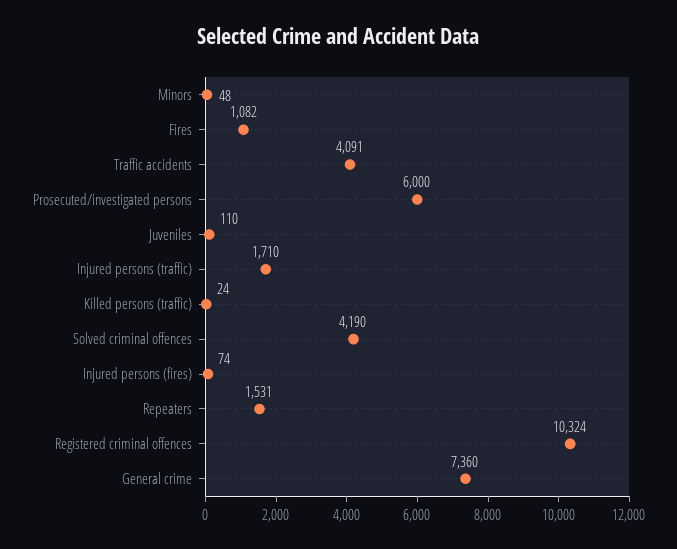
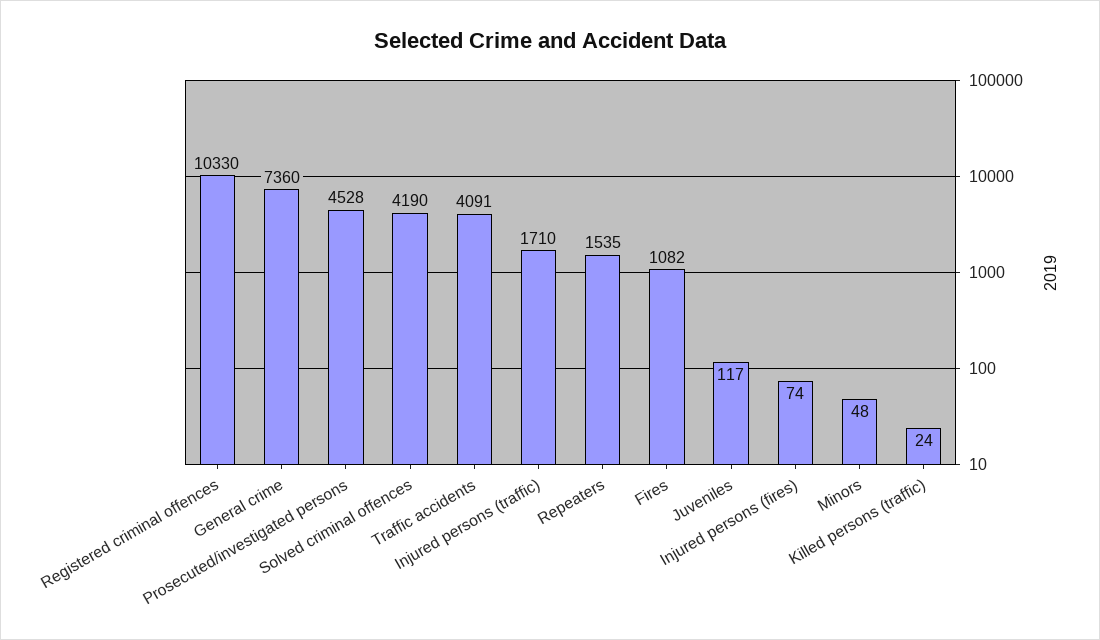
Prosecuted/investigated persons: 6000 -> 4528
Juveniles: 110 -> 117
Repeaters: 1531 -> 1535
Registered criminal offences: 10324 -> 10330

